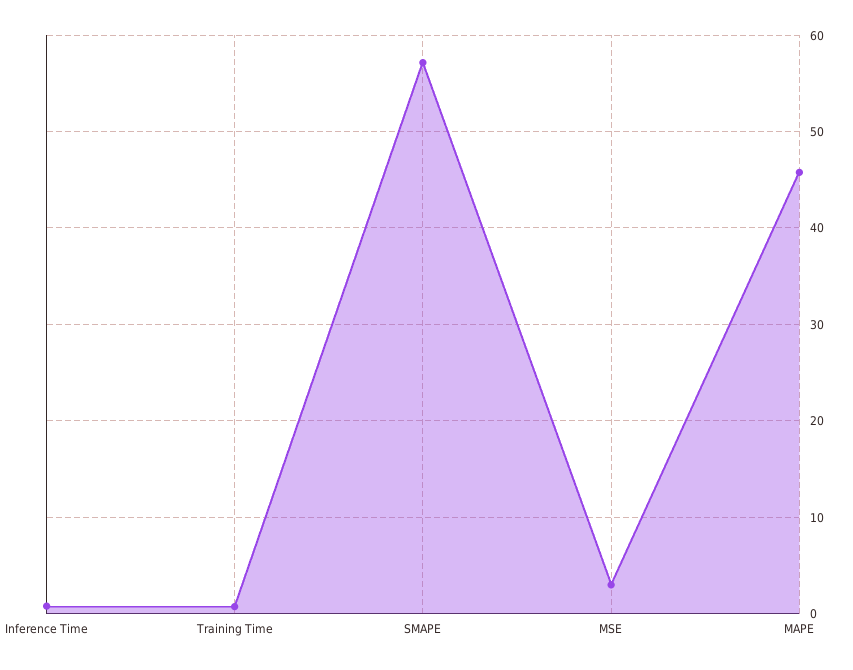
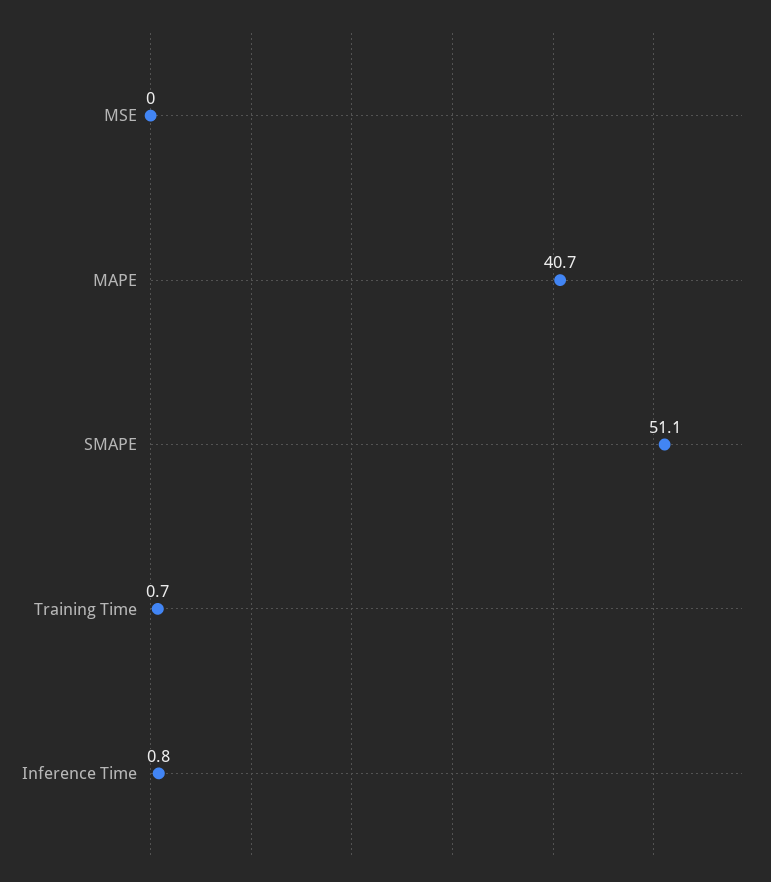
SMAPE: 57 -> 51.1
MSE: 3 -> 0
MAPE: 46 -> 40.7

